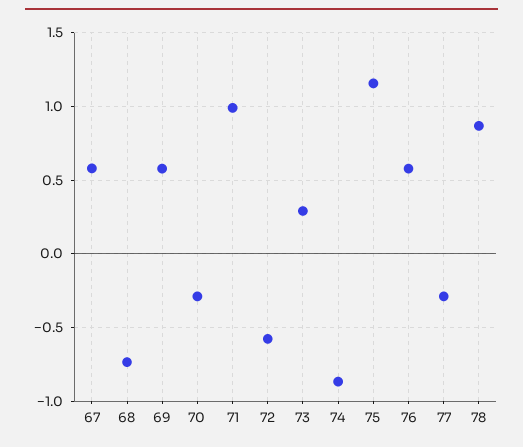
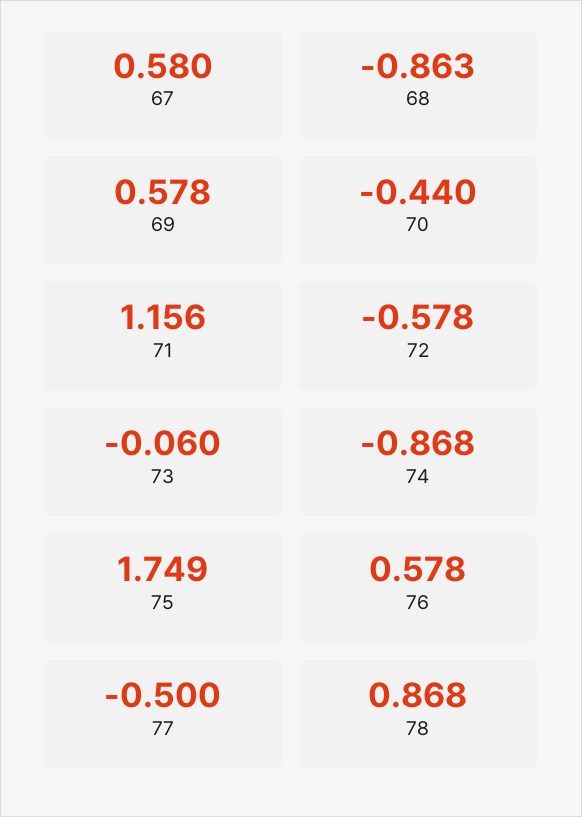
68: -0.75 -> -0.863
70: -0.3 -> -0.44
71: 1 -> 1.156
73: 0.3 -> -0.06
75: 1.15 -> 1.749
77: -0.3 -> -0.5

